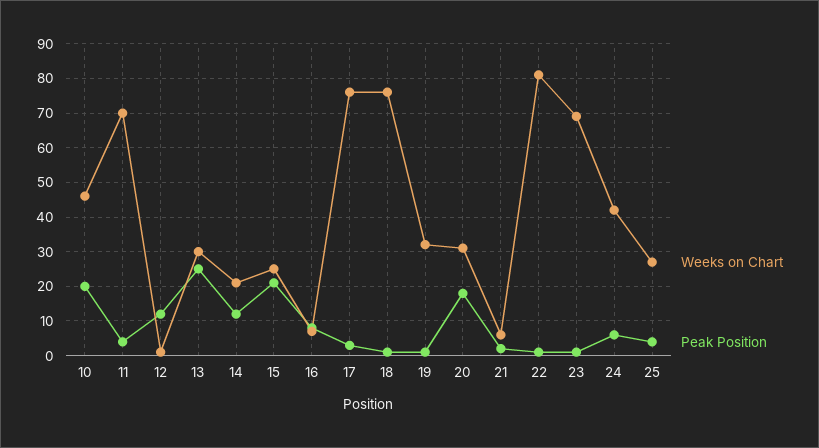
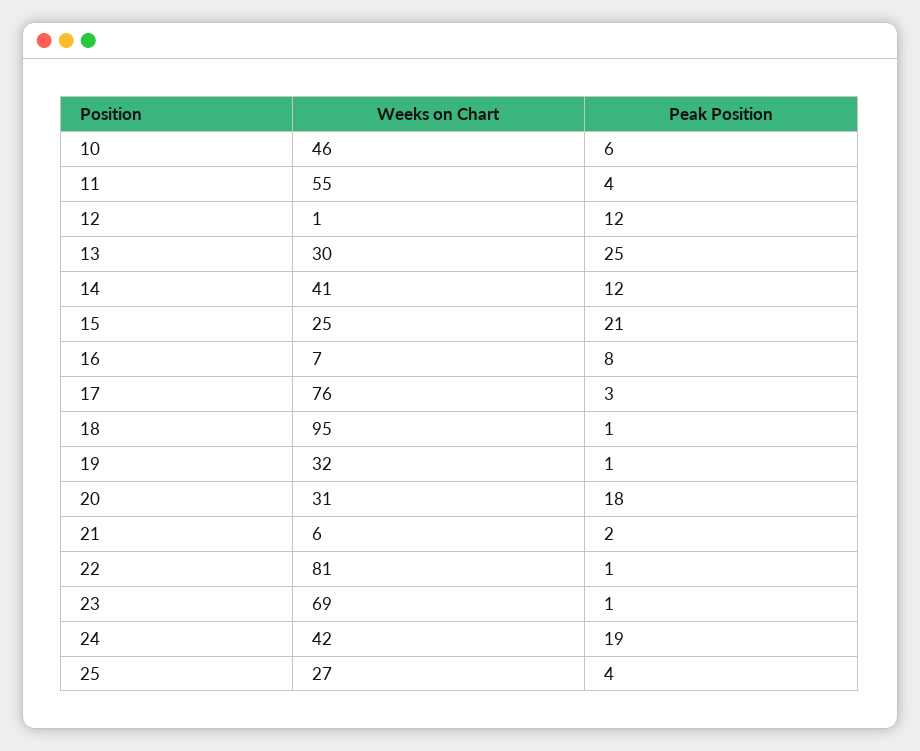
Peak Position, 10: 20 -> 6
Weeks on Chart, 11: 70 -> 55
Weeks on Chart, 14: 20 -> 41
Weeks on Chart, 18: 75 -> 95
Peak Position, 24: 5 -> 19

